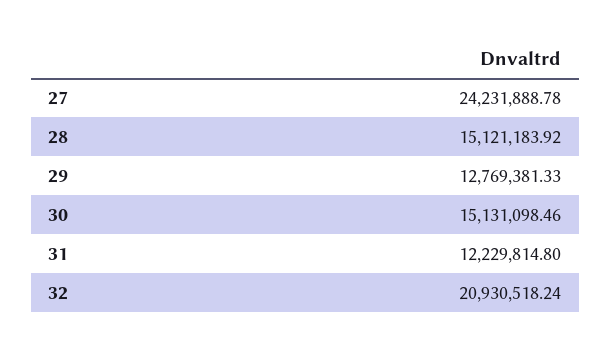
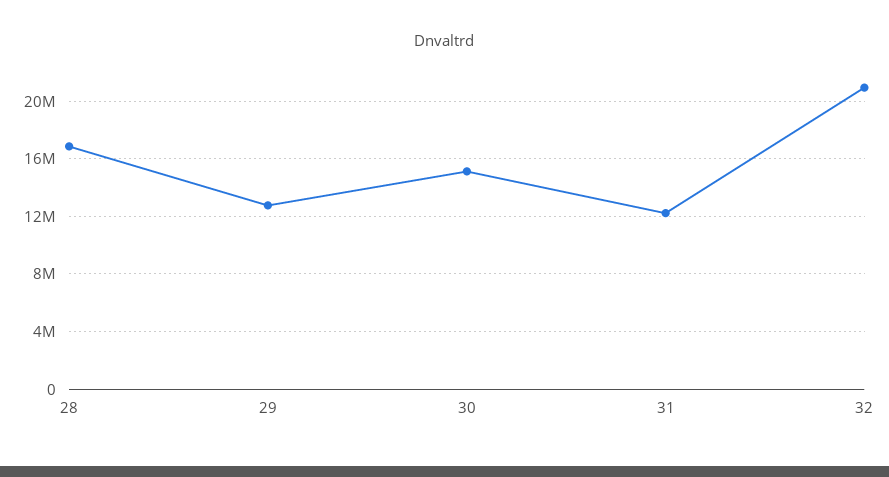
27: 24231888.78 -> none
28: 15121183.92 -> 17000000

